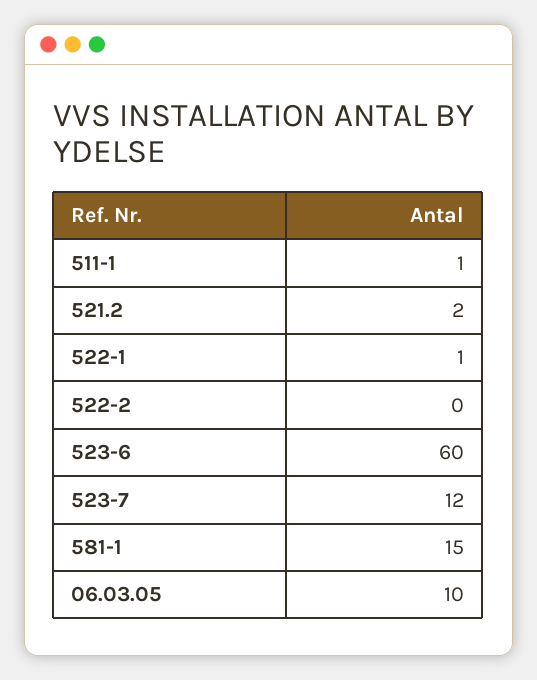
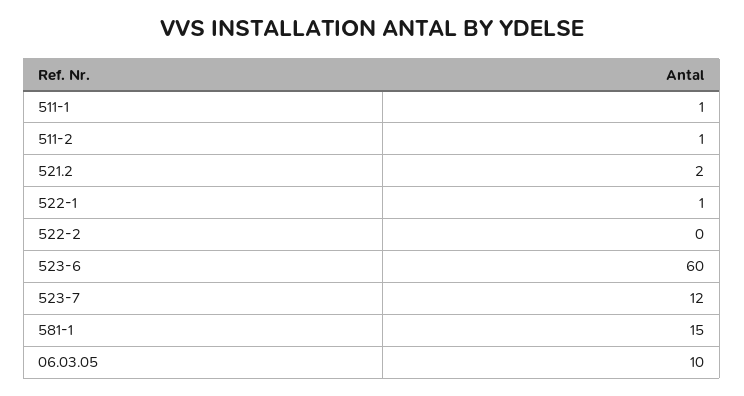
511-2: none -> 1

